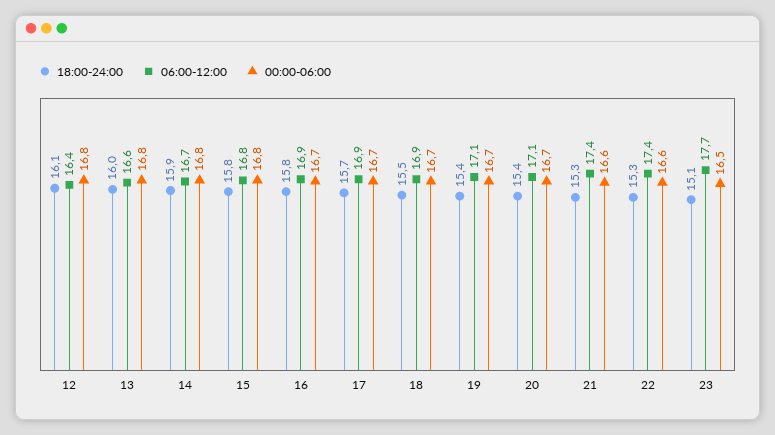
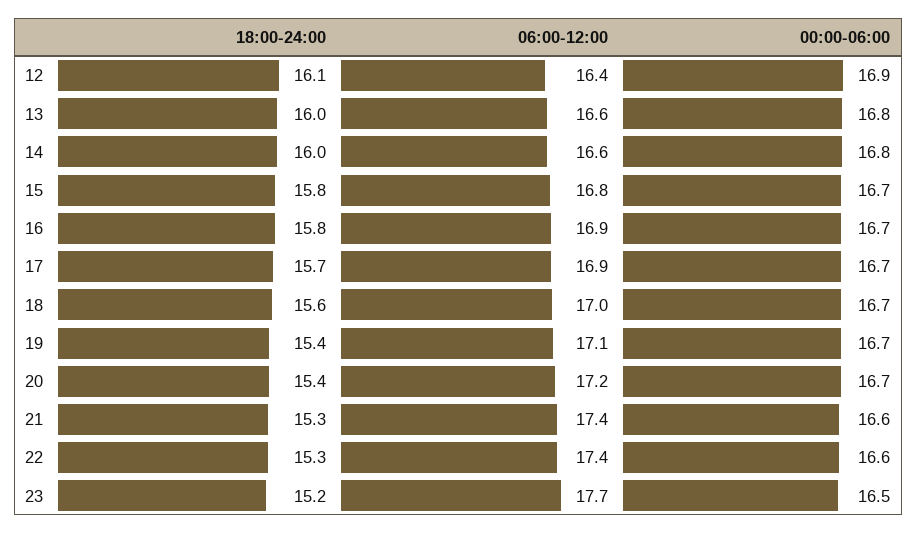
00:00-06:00, 12: 16.8 -> 16.9
18:00-24:00, 14: 15.9 -> 16
06:00-12:00, 14: 16.7 -> 16.6
00:00-06:00, 15: 16.8 -> 16.7
18:00-24:00, 18: 15.5 -> 15.6
06:00-12:00, 18: 16.9 -> 17
06:00-12:00, 20: 17.1 -> 17.2
18:00-24:00, 23: 15.1 -> 15.2

